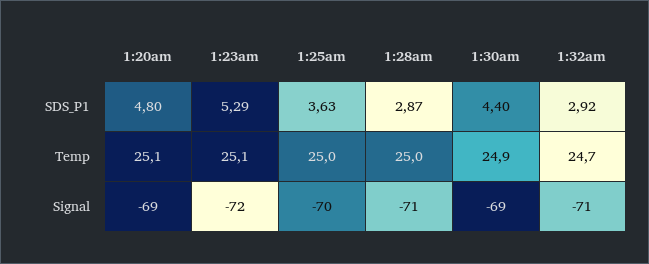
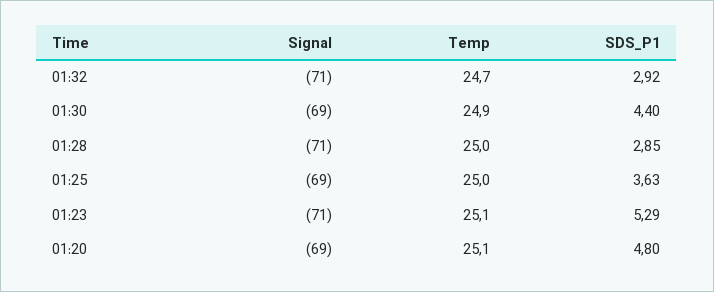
1:28am, SDS_P1: 2.87 -> 2.85
1:23am, Signal: -72 -> -71
1:25am, Signal: -70 -> -69

